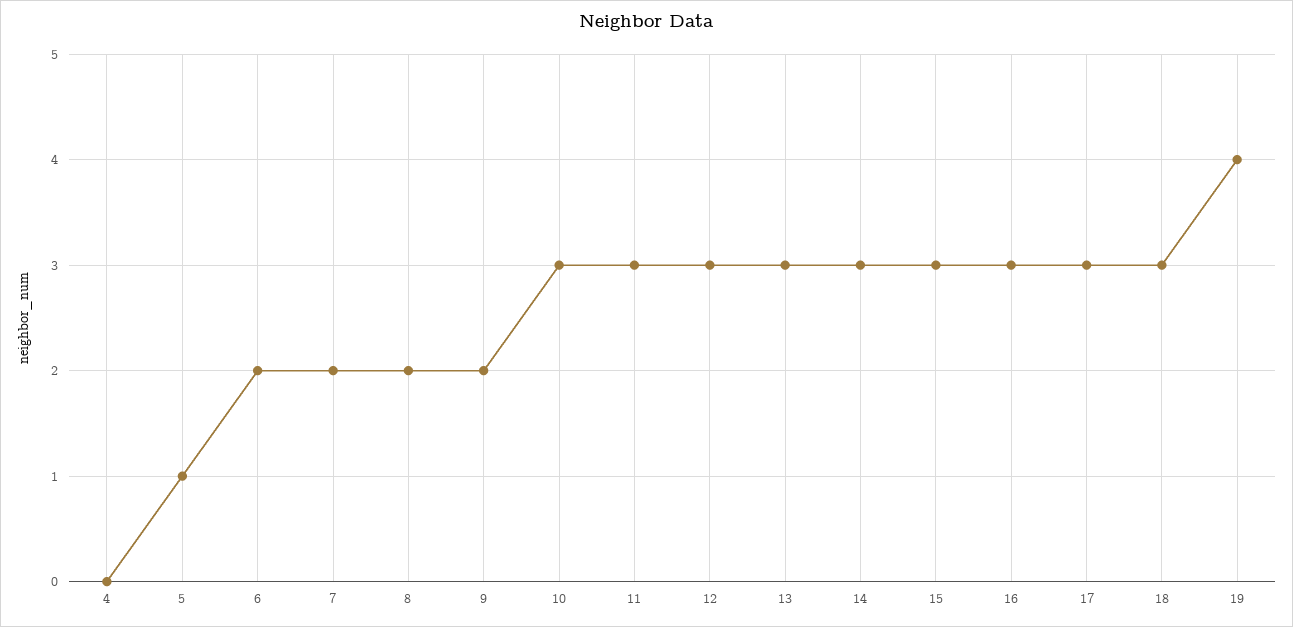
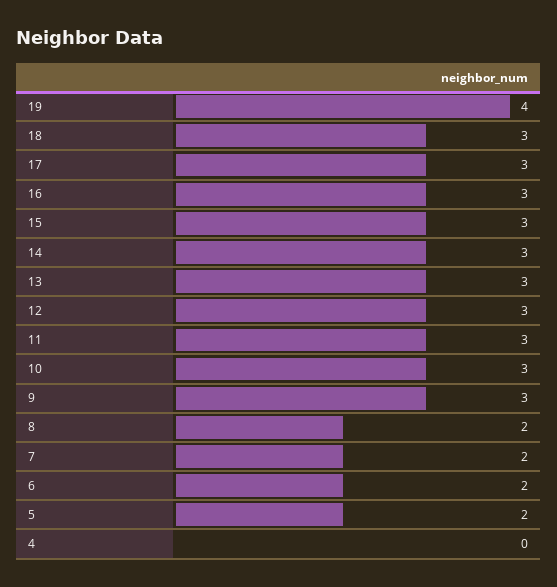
5: 1 -> 2
9: 2 -> 3

